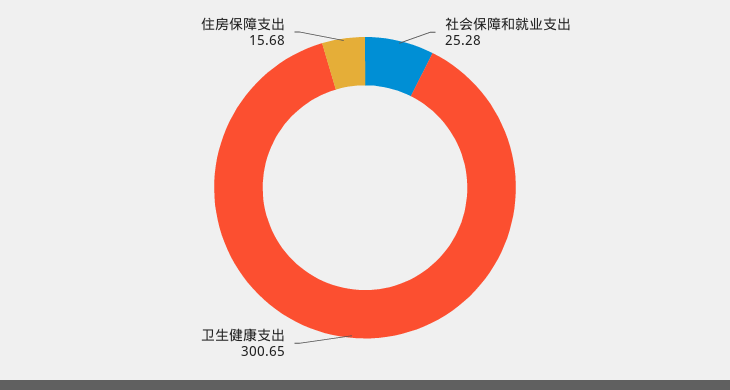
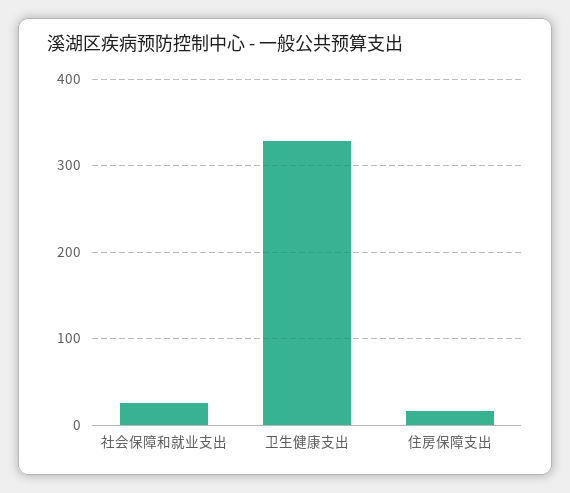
卫生健康支出: 300.65 -> 330

